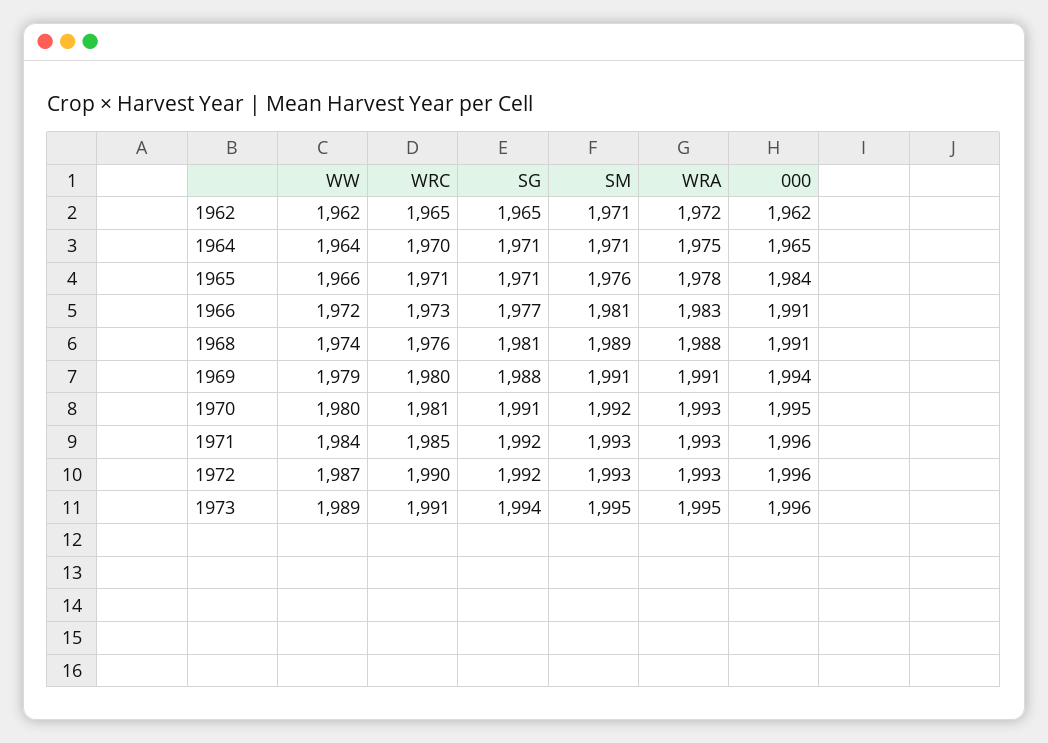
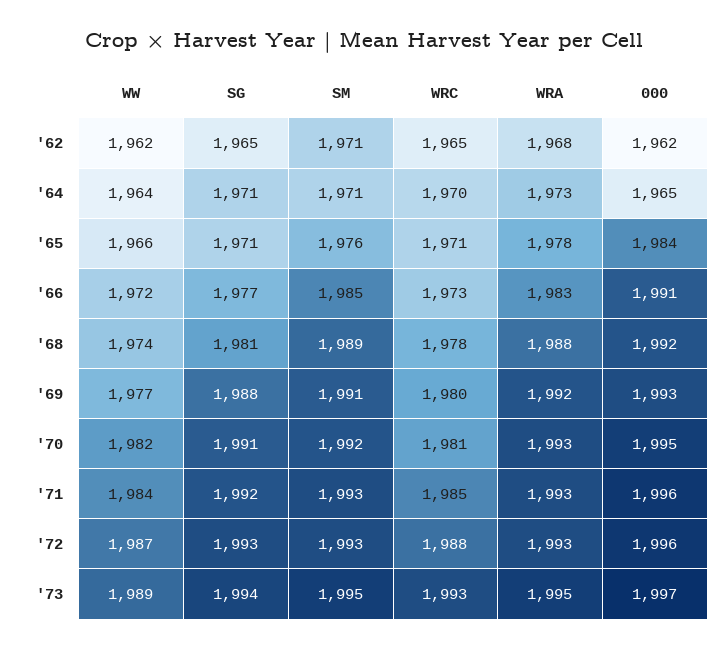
WRA, 1962: 1972 -> 1968
WRA, 1964: 1975 -> 1973
SM, 1966: 1981 -> 1985
WRC, 1968: 1976 -> 1978
000, 1968: 1991 -> 1992
WW, 1969: 1979 -> 1977
WRA, 1969: 1991 -> 1992
000, 1969: 1994 -> 1993
WW, 1970: 1980 -> 1982
WRC, 1972: 1990 -> 1988
SG, 1972: 1992 -> 1993
WRC, 1973: 1991 -> 1993
000, 1973: 1996 -> 1997

